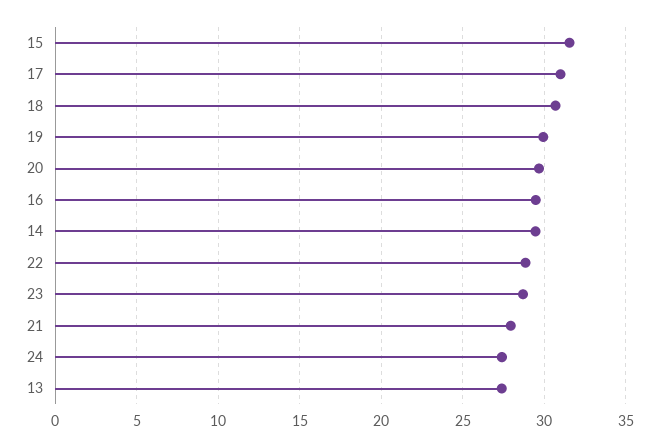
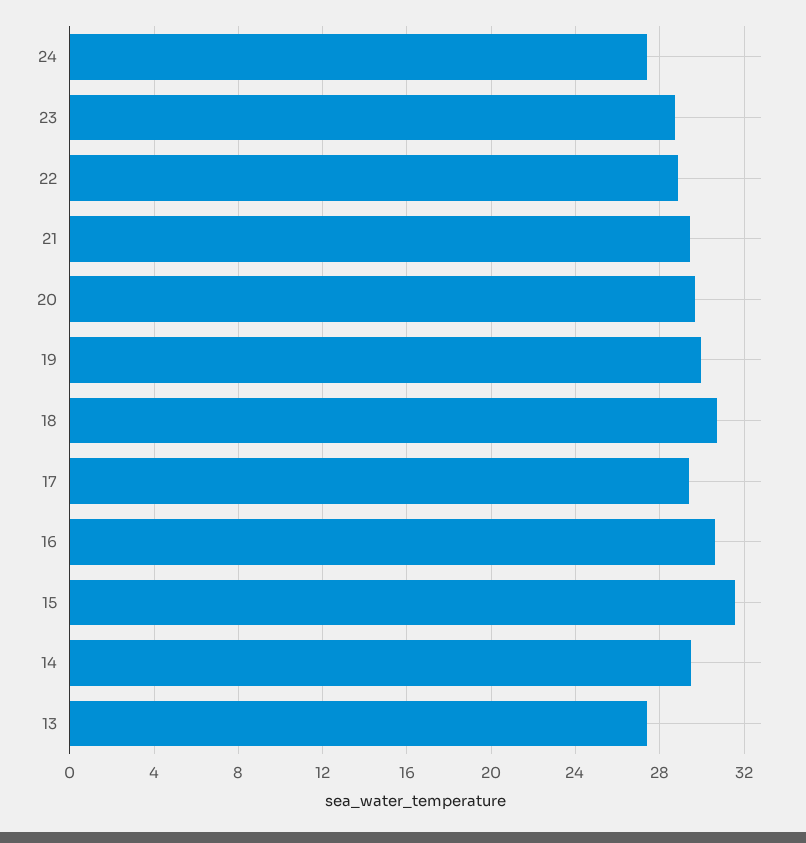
17: 31 -> 29.5
16: 29.5 -> 30.5
21: 28 -> 29.5

